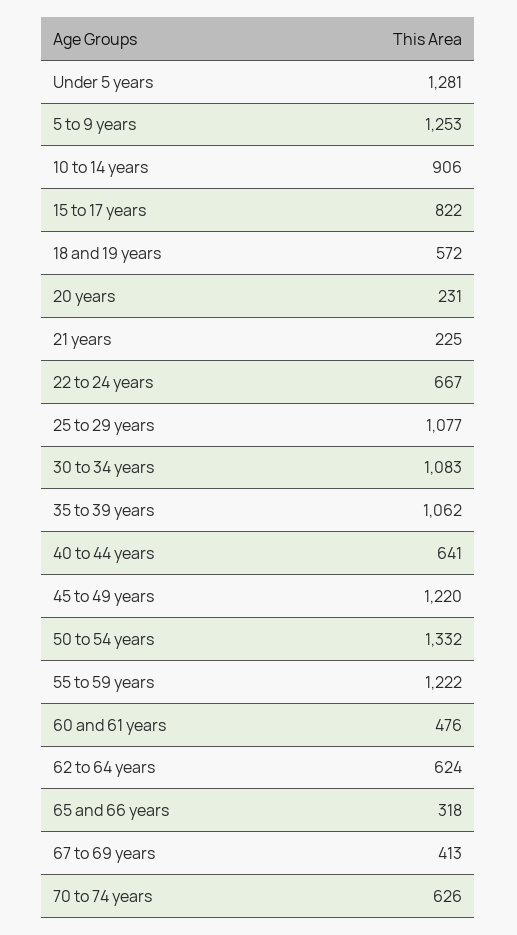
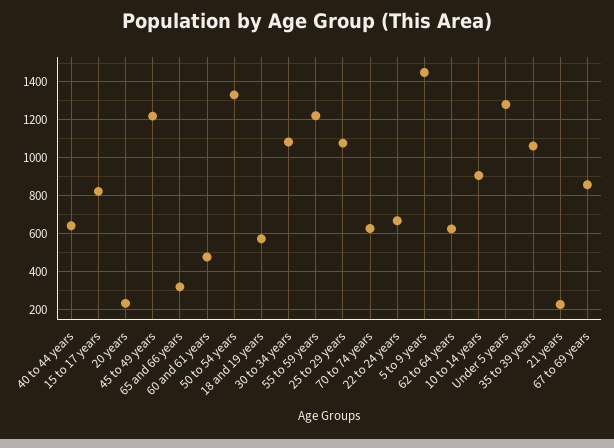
5 to 9 years: 1253 -> 1450
67 to 69 years: 413 -> 850

